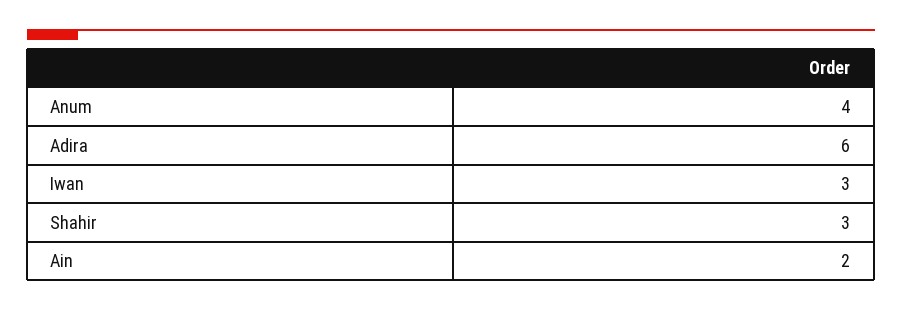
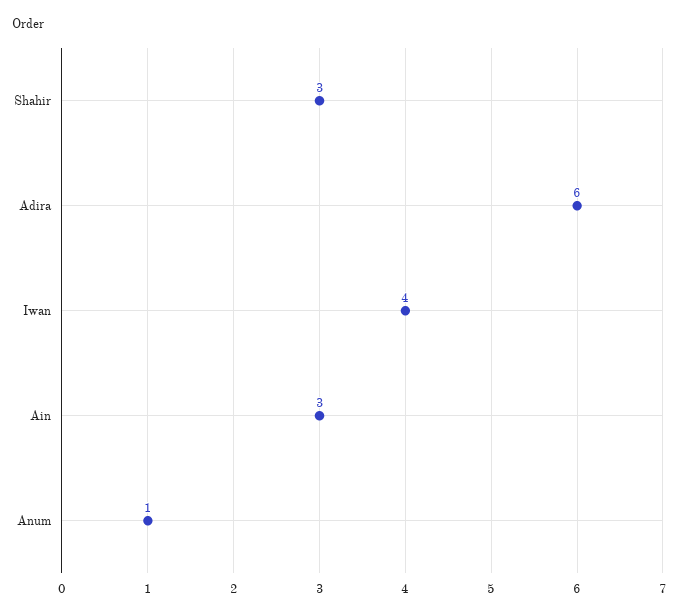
Anum: 4 -> 1
Iwan: 3 -> 4
Ain: 2 -> 3

